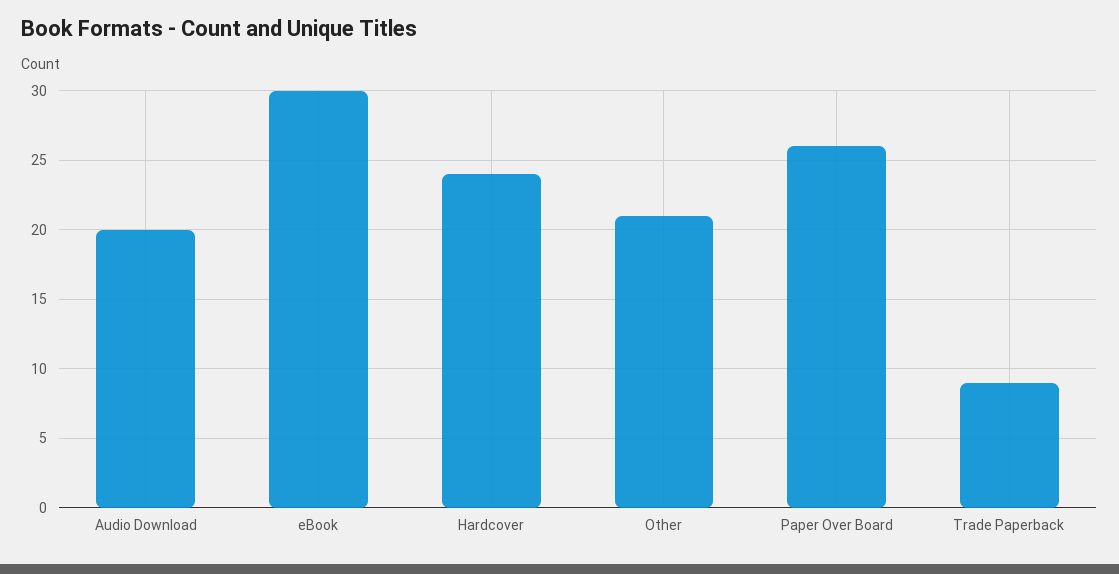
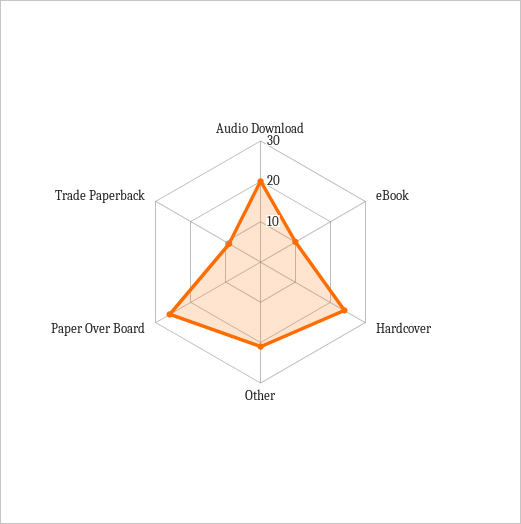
eBook: 30 -> 10

